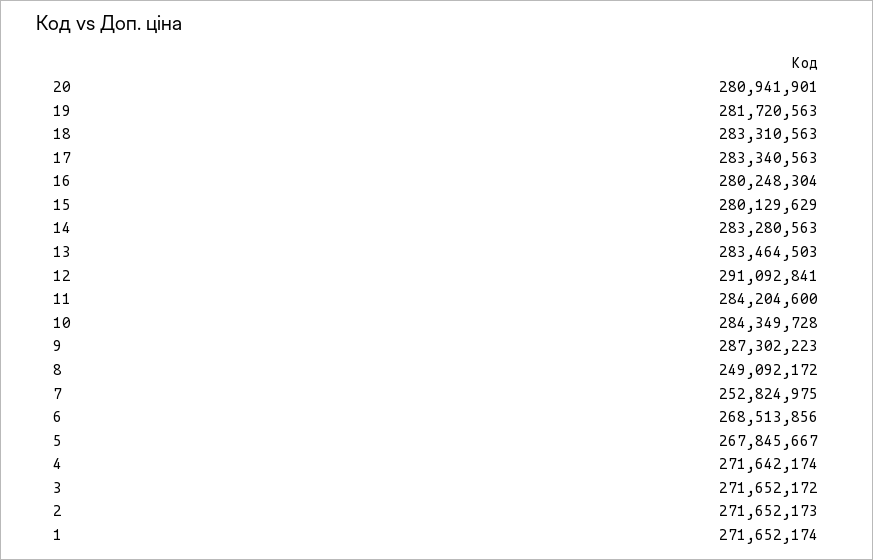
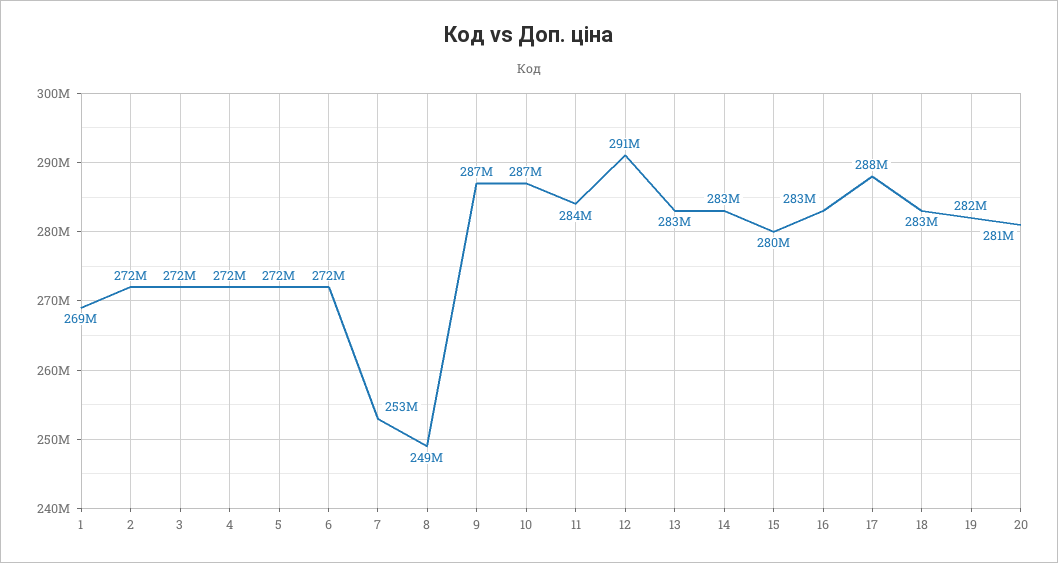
17: 283340563 -> 288000000
16: 280248304 -> 283000000
10: 284349728 -> 287000000
6: 268513856 -> 272000000
5: 267845667 -> 272000000
1: 271652174 -> 269000000

